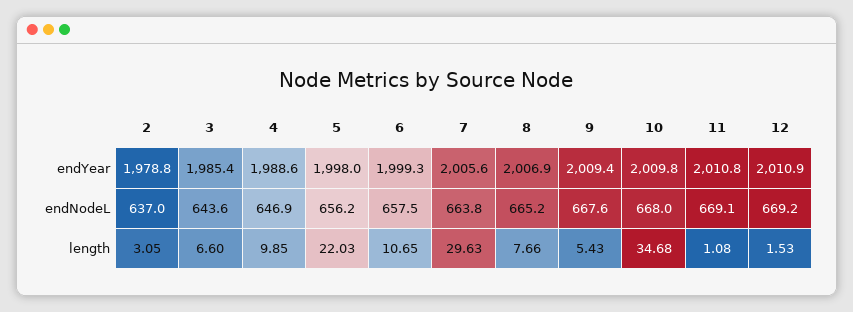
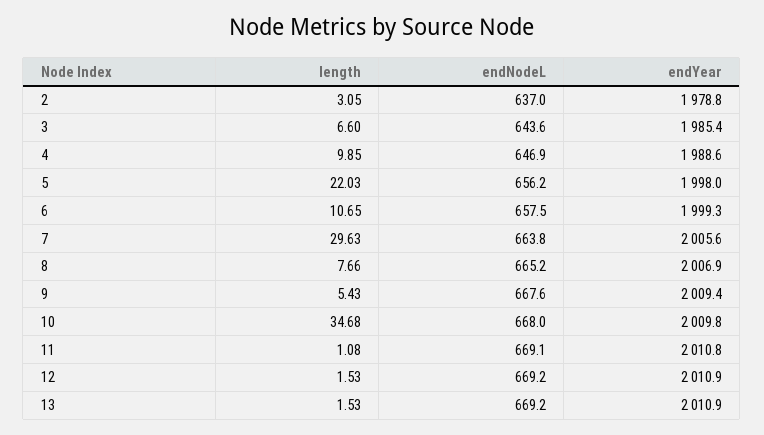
13, length: none -> 1.53
13, endNodeL: none -> 669.2
13, endYear: none -> 2010.9

